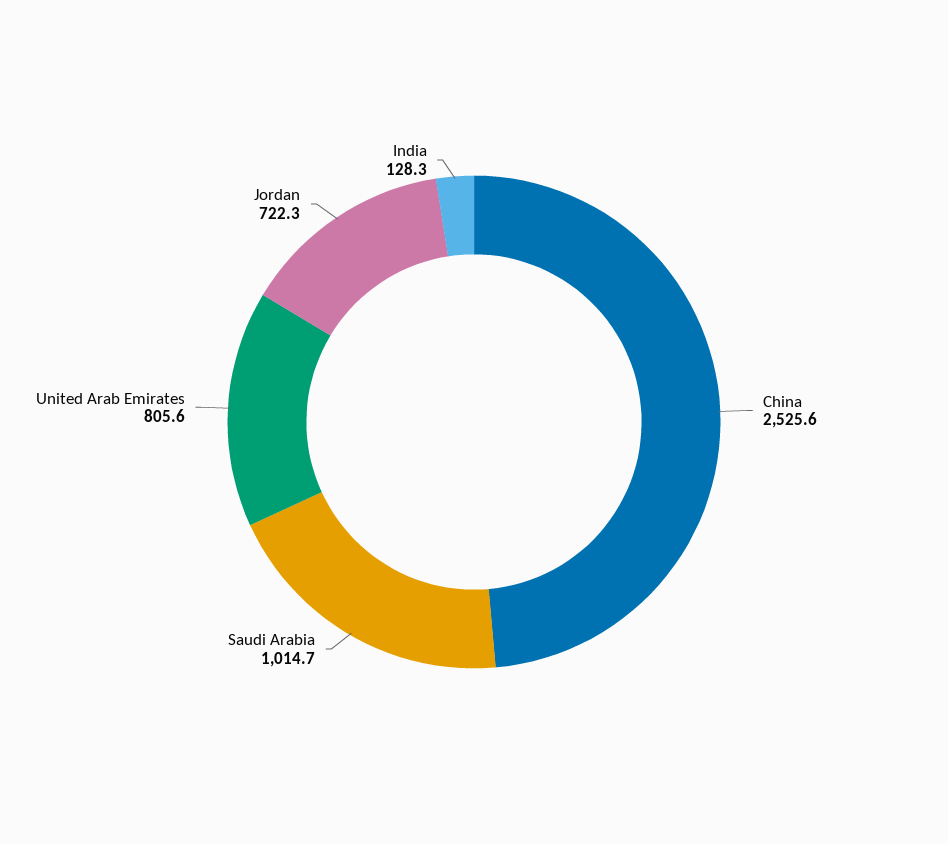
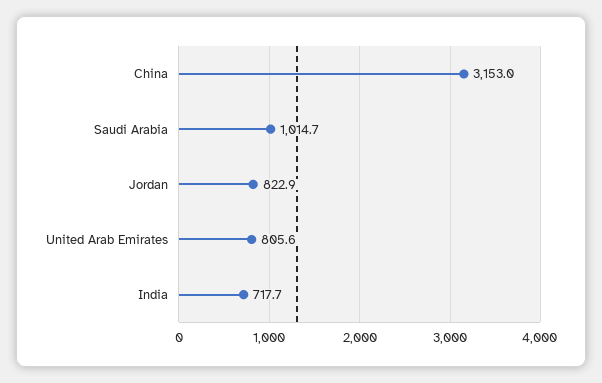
China: 2525.6 -> 3153
Jordan: 722.3 -> 822.9
India: 128.3 -> 717.7

